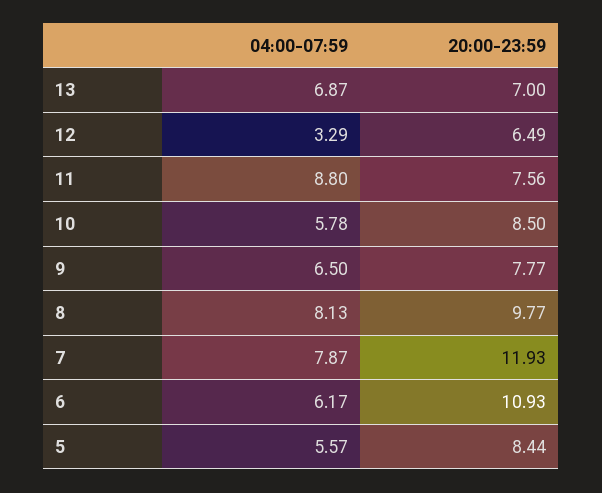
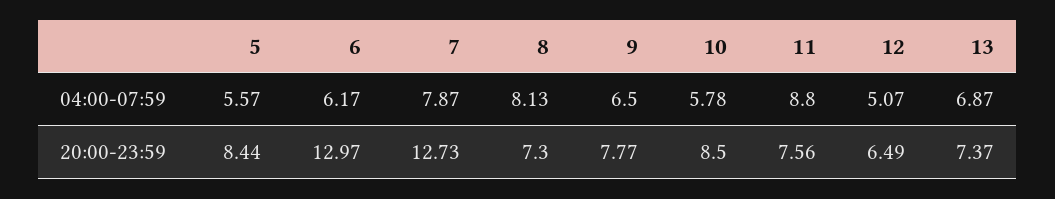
20:00-23:59, 13: 7 -> 7.37
04:00-07:59, 12: 3.29 -> 5.07
20:00-23:59, 8: 9.77 -> 7.3
20:00-23:59, 7: 11.93 -> 12.73
20:00-23:59, 6: 10.93 -> 12.97

